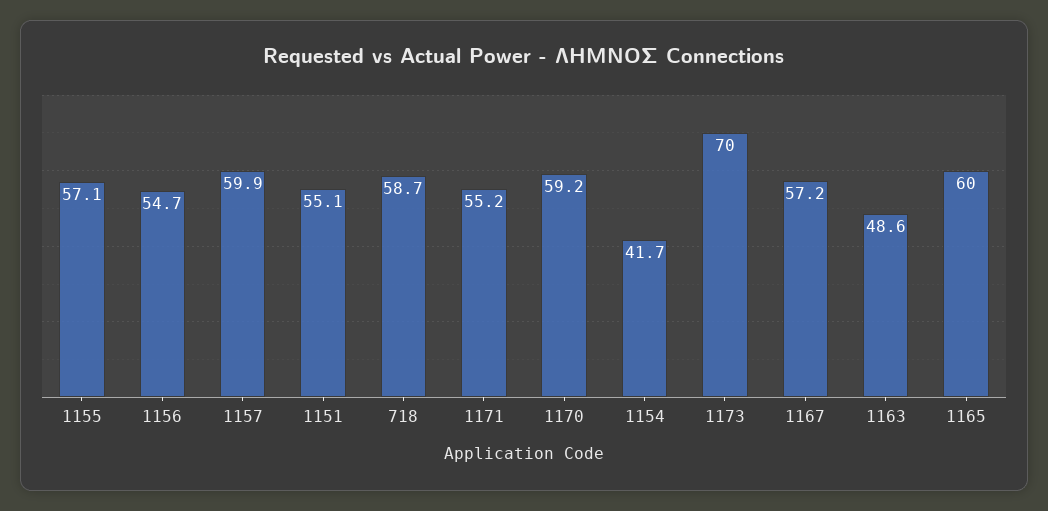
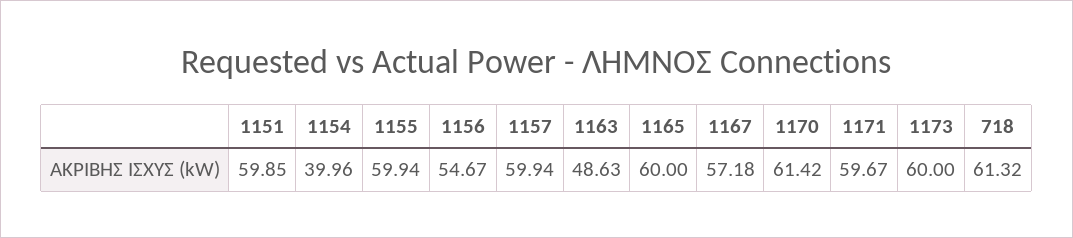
1155: 57.1 -> 59.94
1151: 55.1 -> 59.85
718: 58.7 -> 61.32
1171: 55.2 -> 59.67
1170: 59.2 -> 61.42
1154: 41.7 -> 39.96
1173: 70 -> 60

